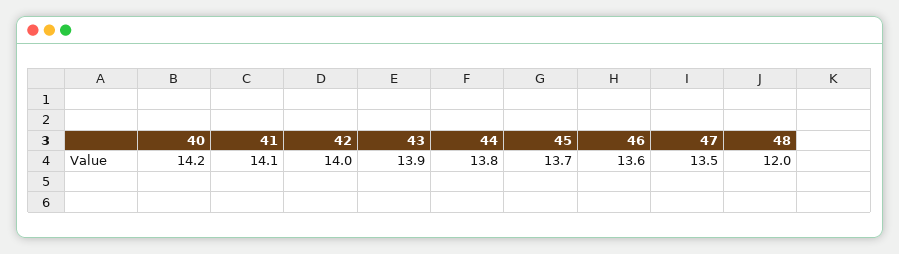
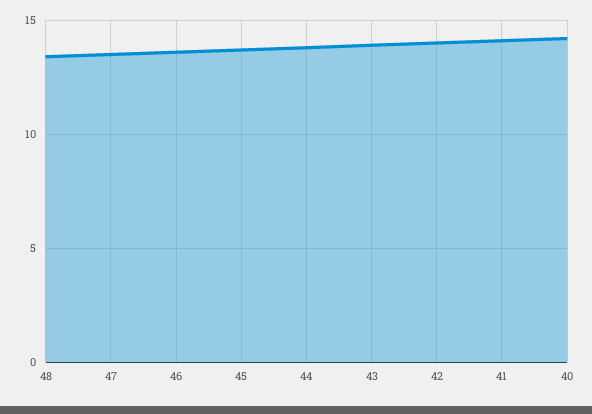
48: 12 -> 13.5

